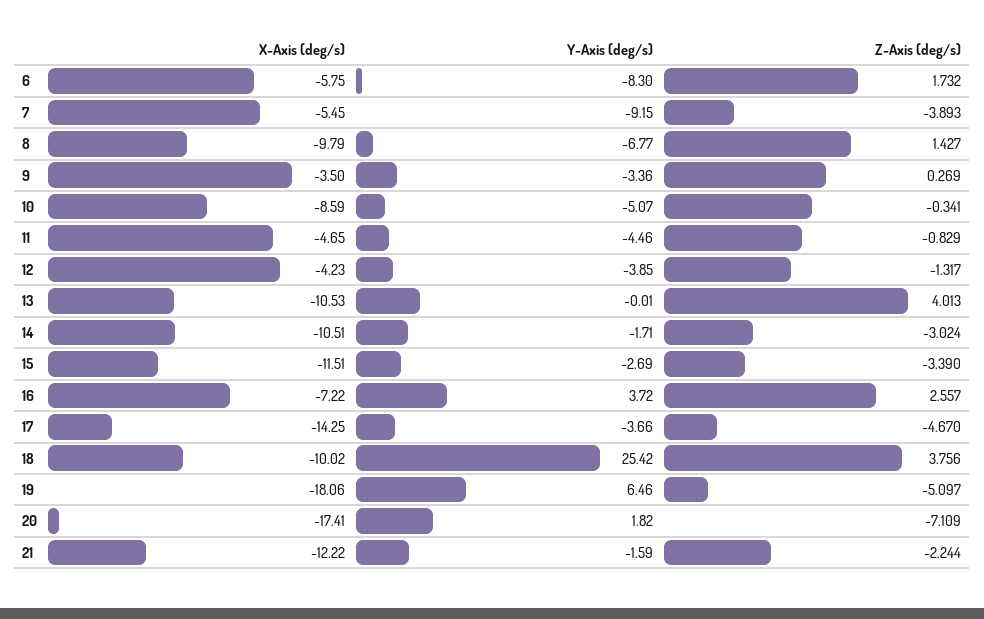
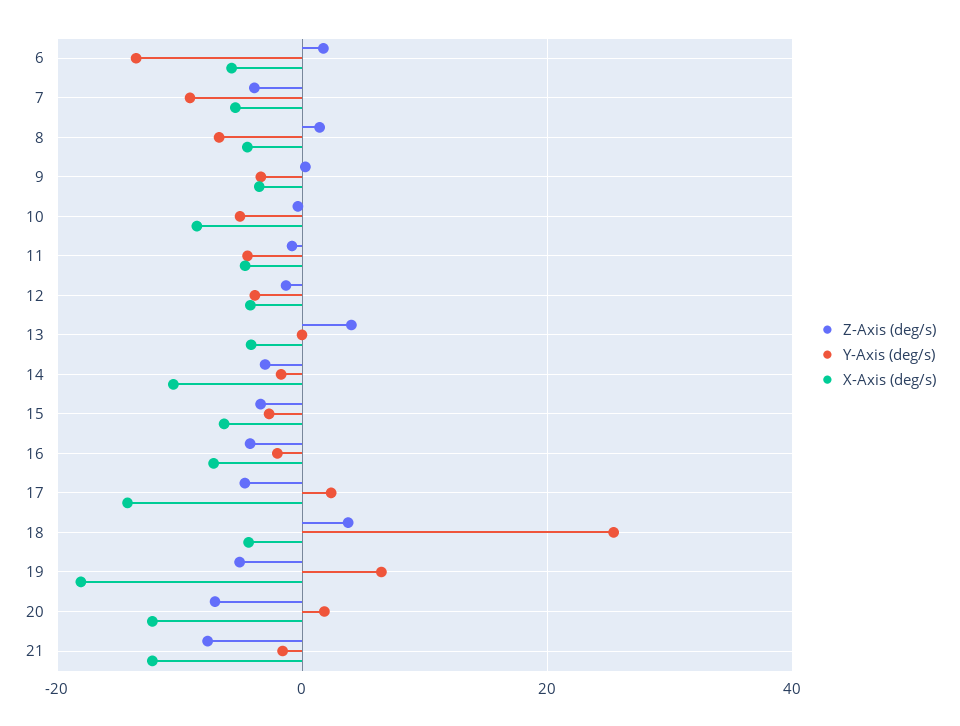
Y-Axis (deg/s), 6: -8.3 -> -14
X-Axis (deg/s), 8: -9.79 -> -4
X-Axis (deg/s), 13: -10.53 -> -4
X-Axis (deg/s), 15: -11.51 -> -6
Y-Axis (deg/s), 16: 3.72 -> -2
Z-Axis (deg/s), 16: 2.557 -> -4
Y-Axis (deg/s), 17: -3.66 -> 2
X-Axis (deg/s), 18: -10.02 -> -4
X-Axis (deg/s), 20: -17.41 -> -12
Z-Axis (deg/s), 21: -2.244 -> -8

